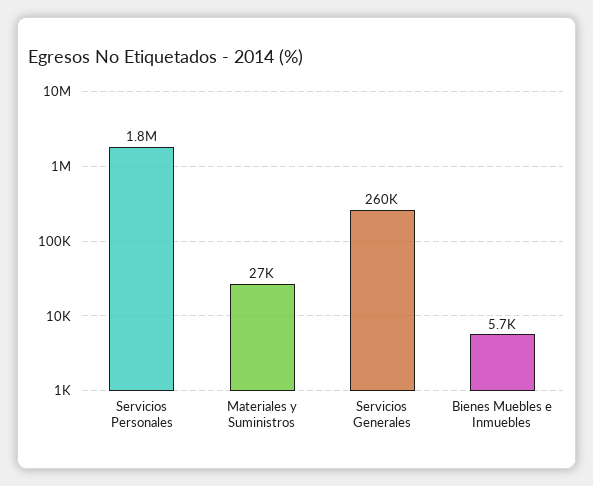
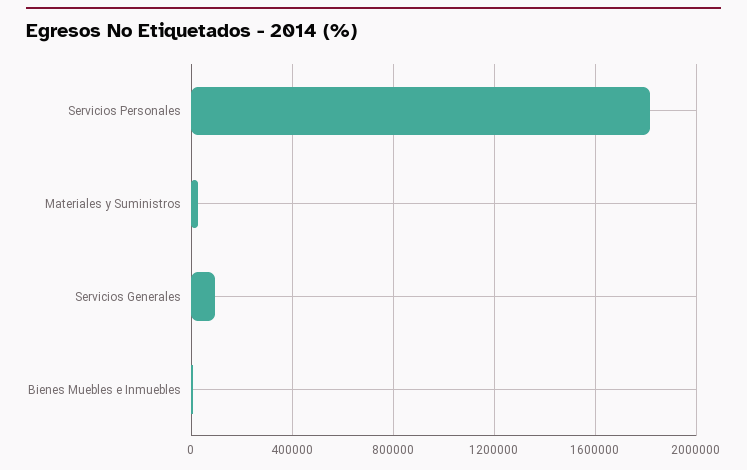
Servicios Generales: 260000 -> 100000

